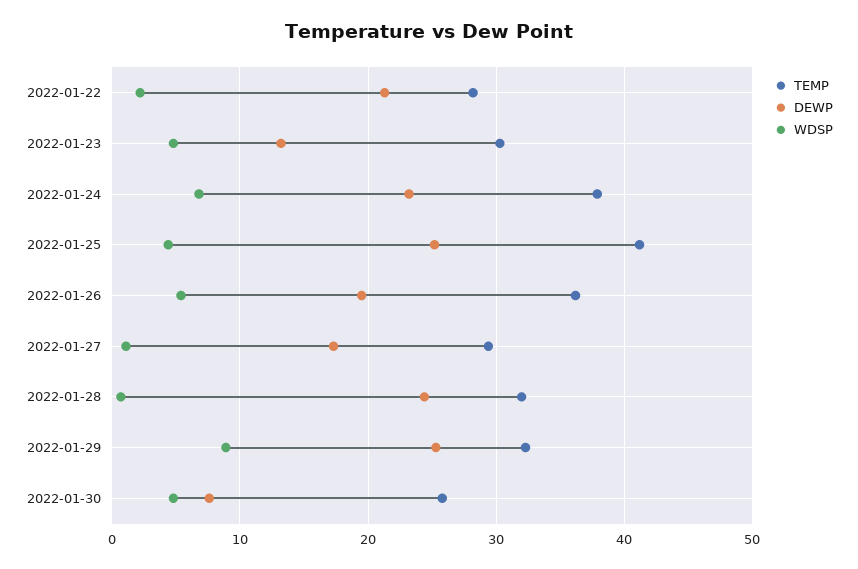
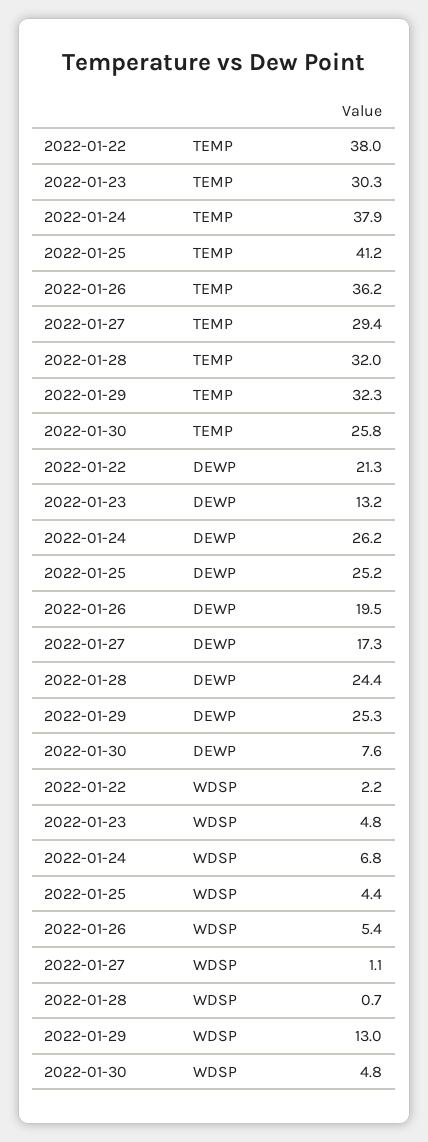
TEMP, 2022-01-22: 28 -> 38
DEWP, 2022-01-24: 23 -> 26.2
WDSP, 2022-01-29: 9 -> 13

